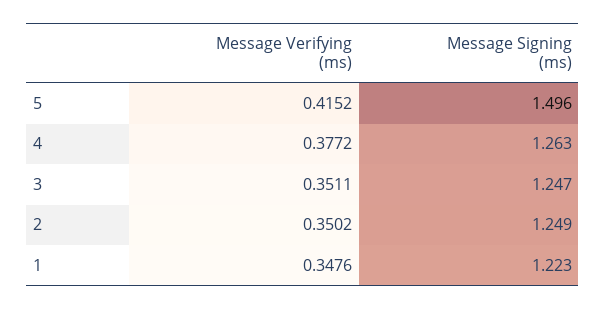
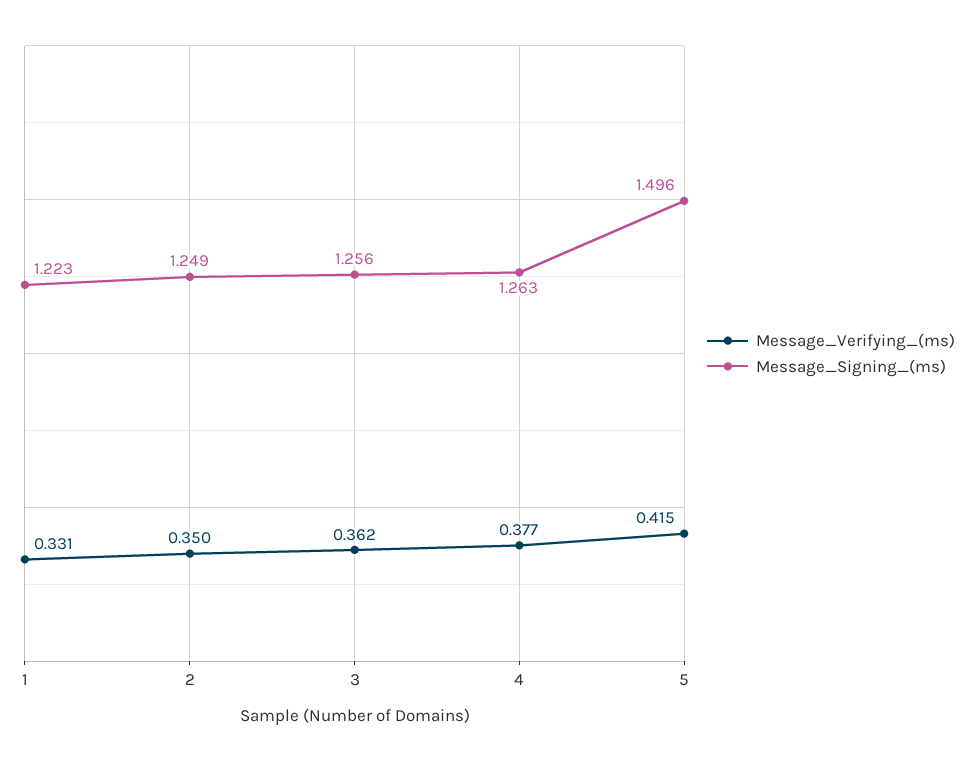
Message Verifying (ms), 3: 0.3511 -> 0.362
Message Signing (ms), 3: 1.247 -> 1.256
Message Verifying (ms), 1: 0.3476 -> 0.331

